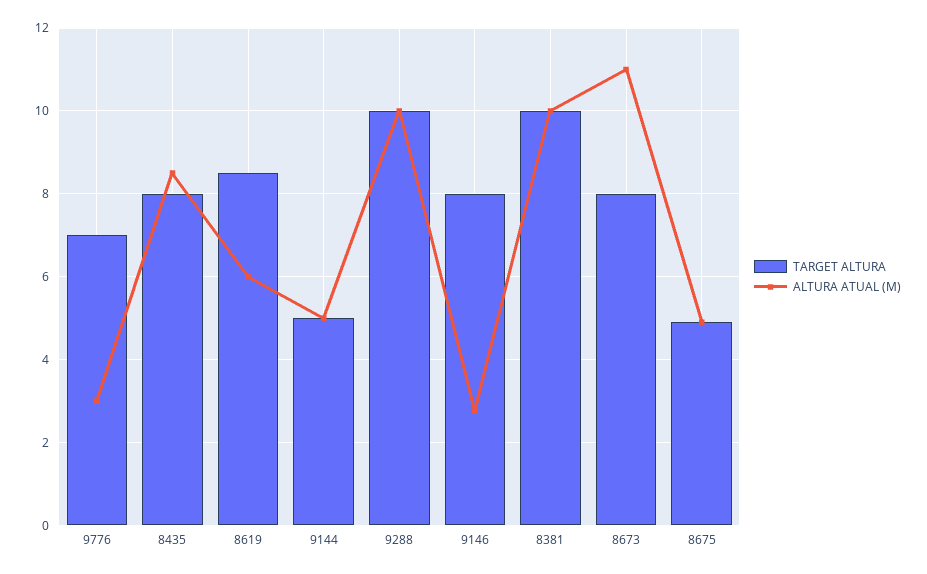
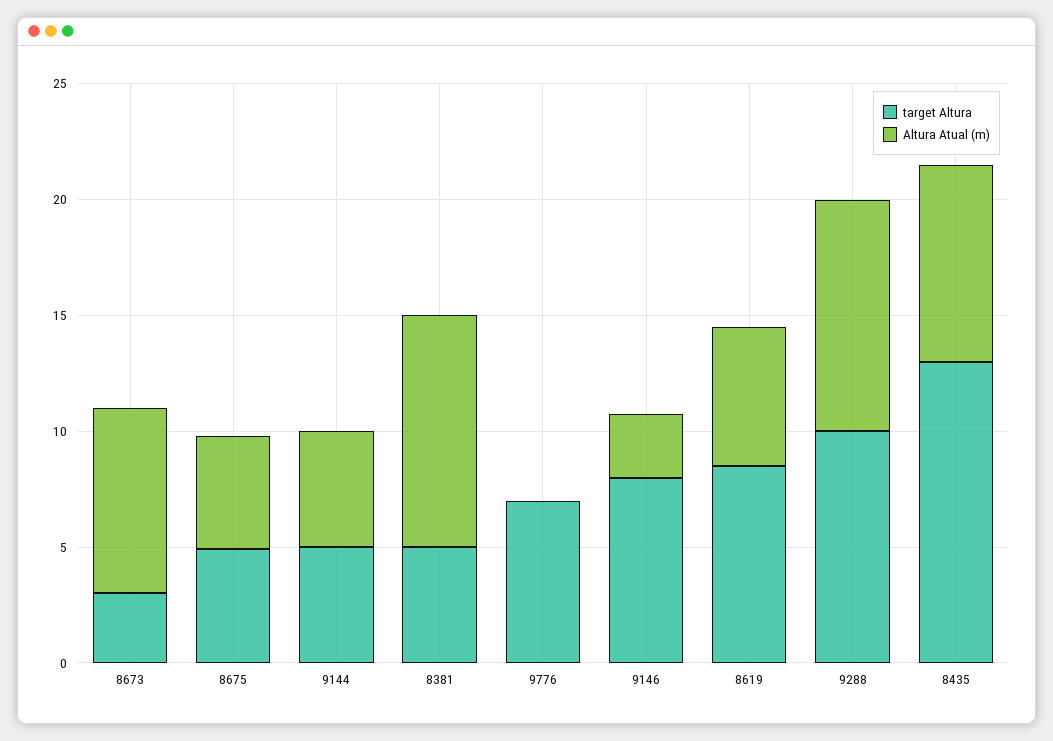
ALTURA ATUAL (M), 9776: 3 -> 0
TARGET ALTURA, 8435: 8 -> 13
TARGET ALTURA, 8381: 10 -> 5
TARGET ALTURA, 8673: 8 -> 3
ALTURA ATUAL (M), 8673: 11 -> 8

